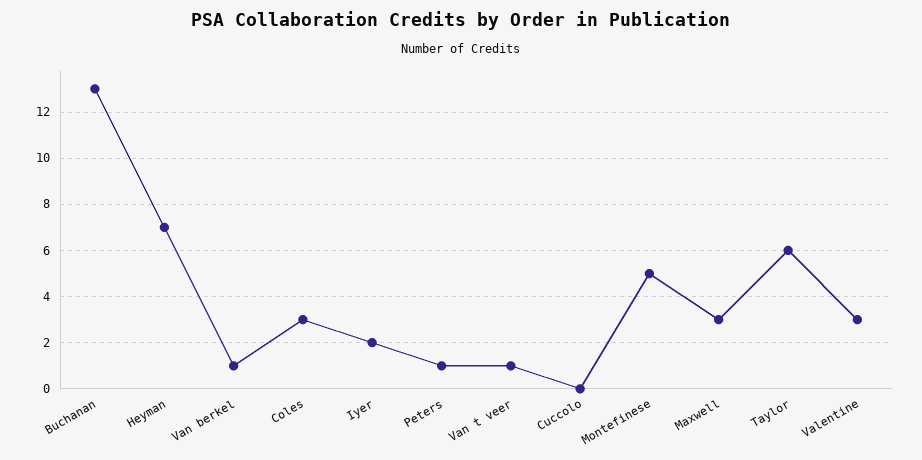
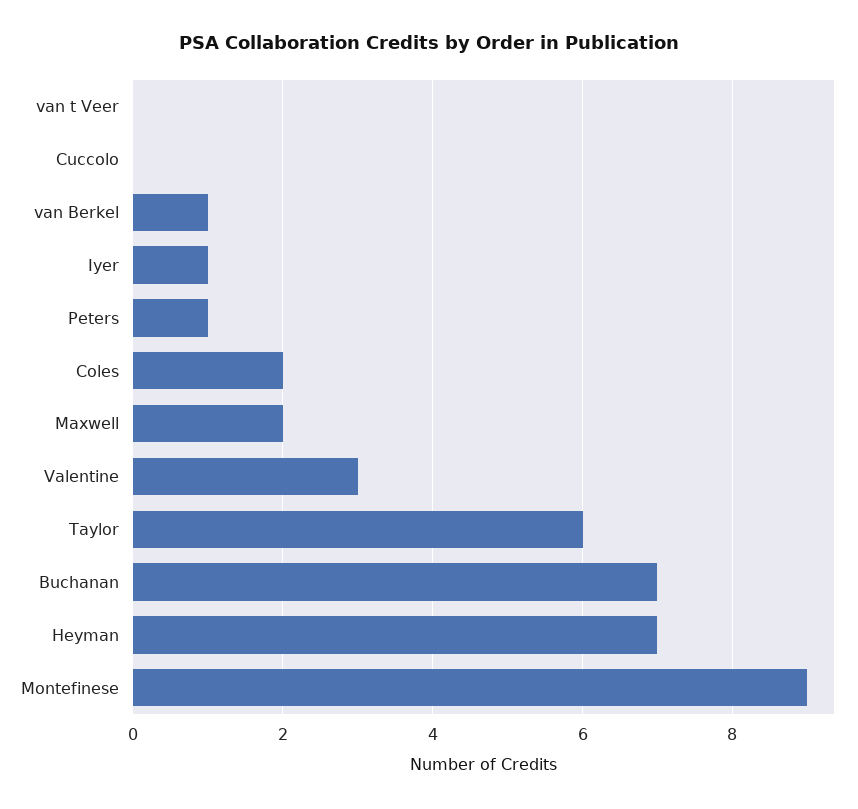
Buchanan: 13 -> 7
Coles: 3 -> 2
Iyer: 2 -> 1
Van t veer: 1 -> 0
Montefinese: 5 -> 9
Maxwell: 3 -> 2

